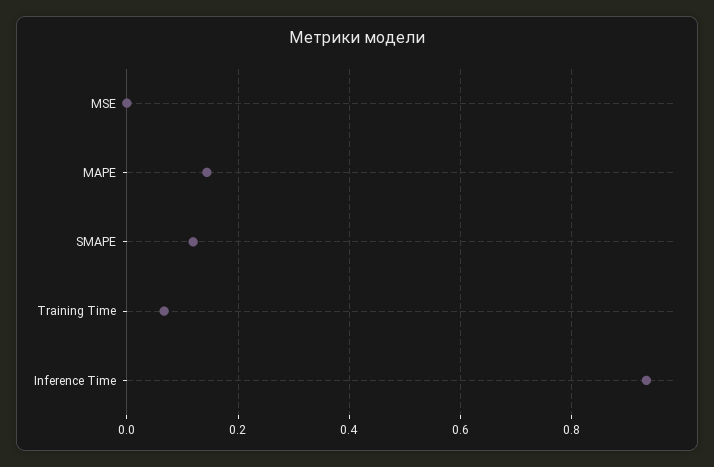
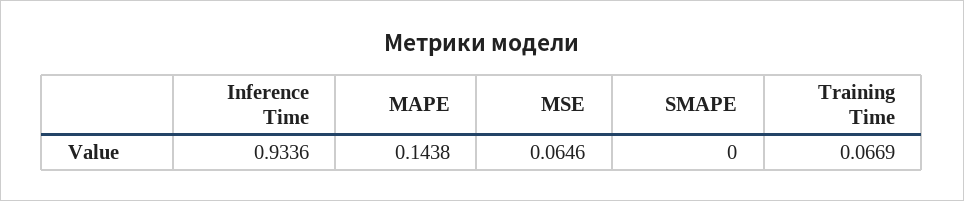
MSE: 0 -> 0.0646
SMAPE: 0.12 -> 0

